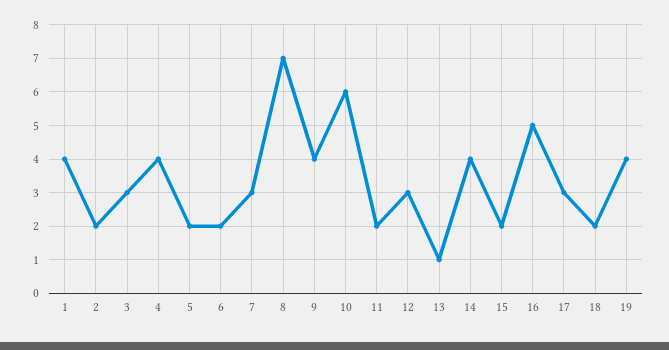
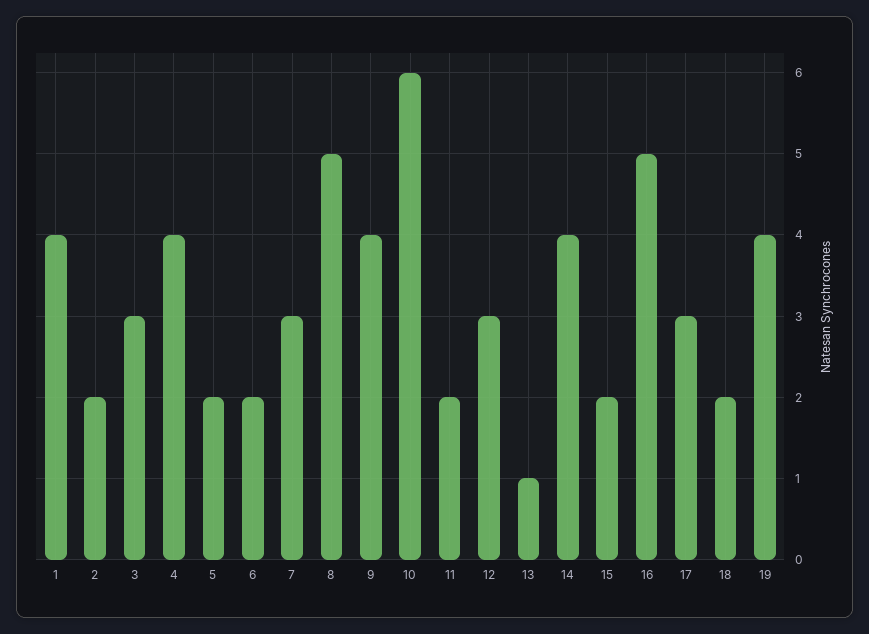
8: 7 -> 5

